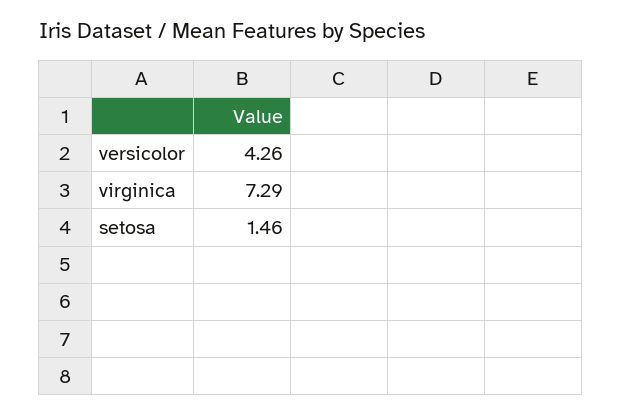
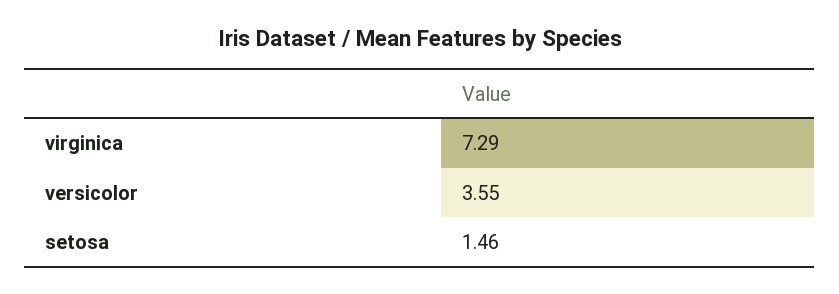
versicolor: 4.26 -> 3.55

